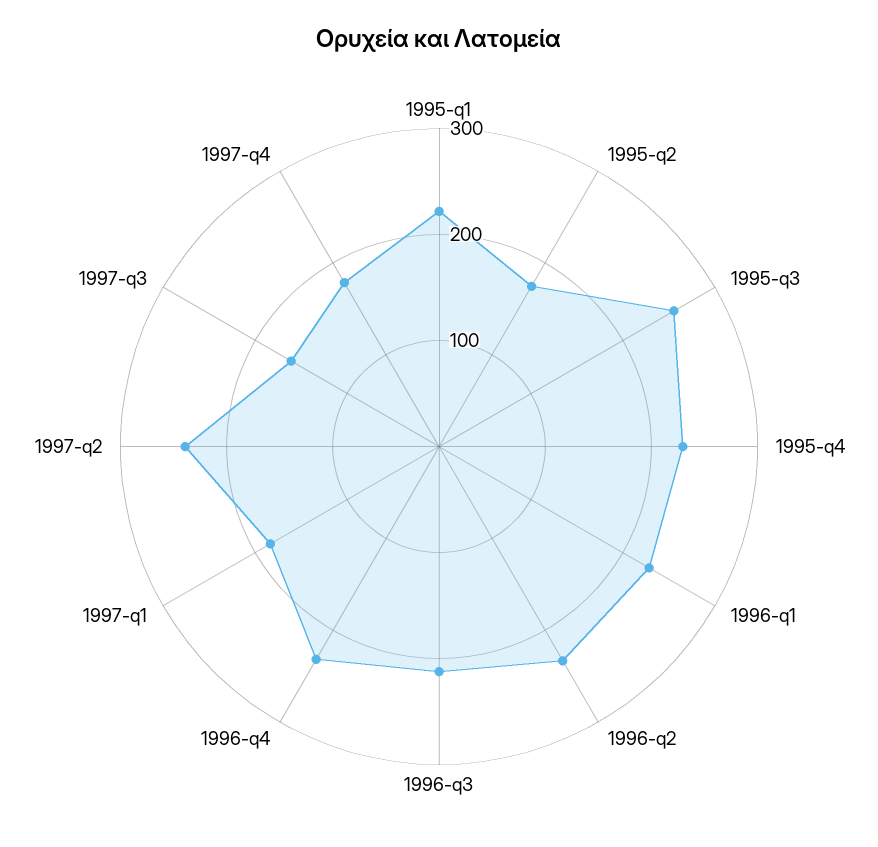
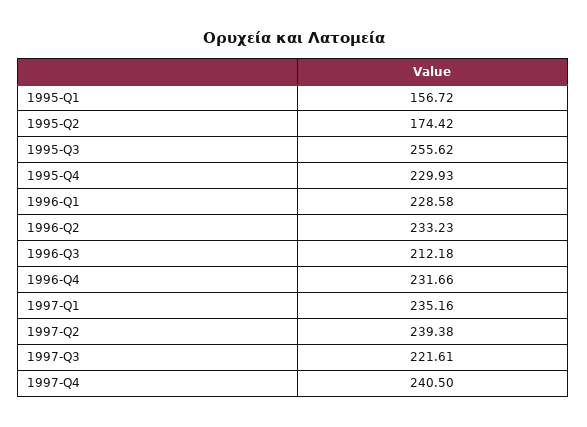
1995-q1: 220 -> 156.72
1997-q1: 180 -> 235.16
1997-q3: 160 -> 221.61
1997-q4: 180 -> 240.5

